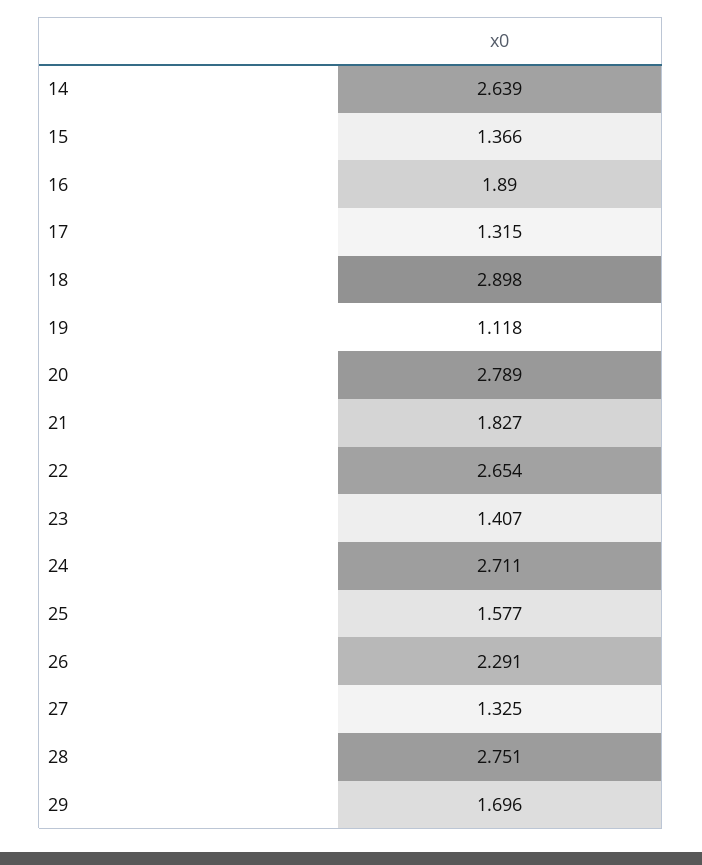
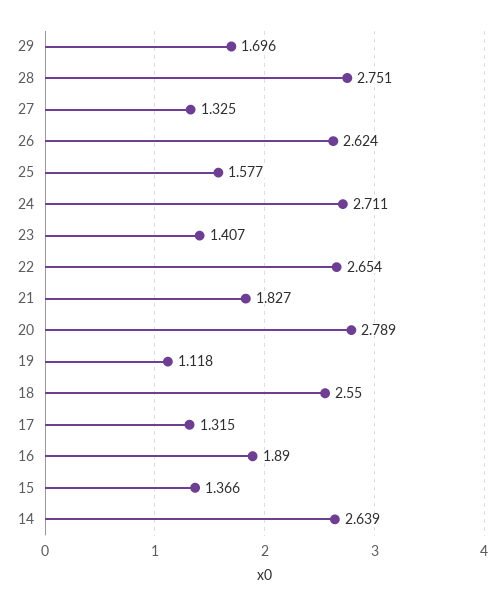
18: 2.898 -> 2.55
26: 2.291 -> 2.624

